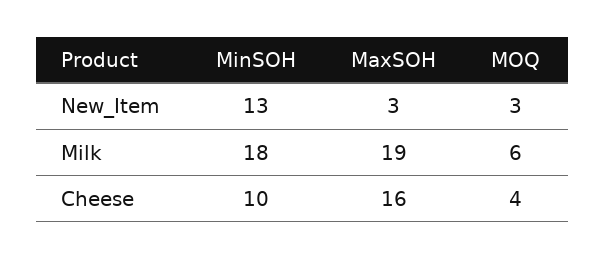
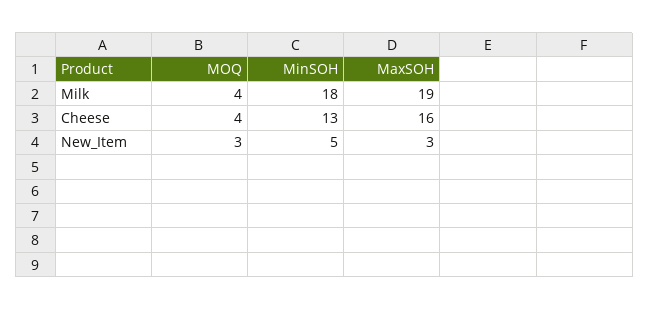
MinSOH, New_Item: 13 -> 5
MOQ, Milk: 6 -> 4
MinSOH, Cheese: 10 -> 13

